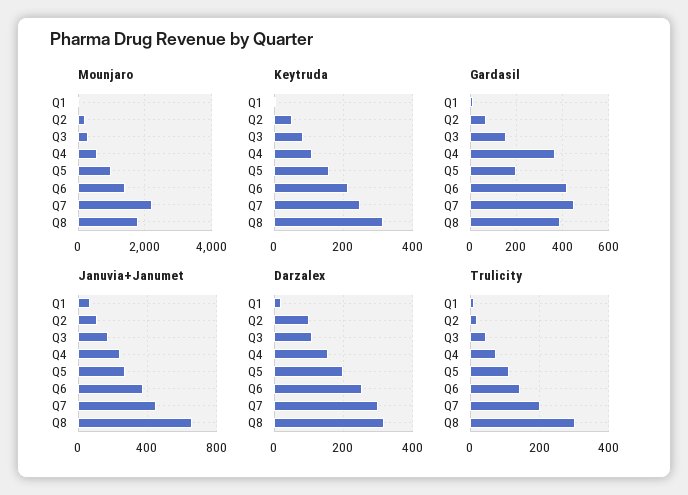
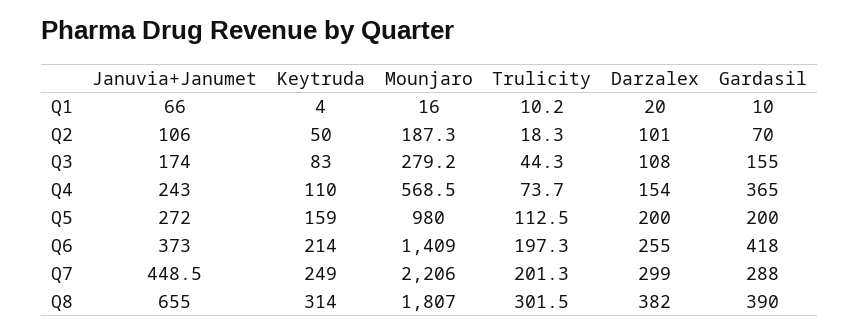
Gardasil, Q7: 450 -> 288
Darzalex, Q8: 320 -> 382
Trulicity, Q6: 140 -> 197.3

